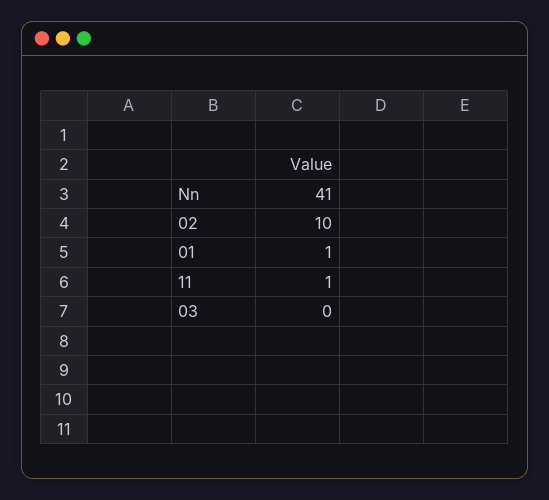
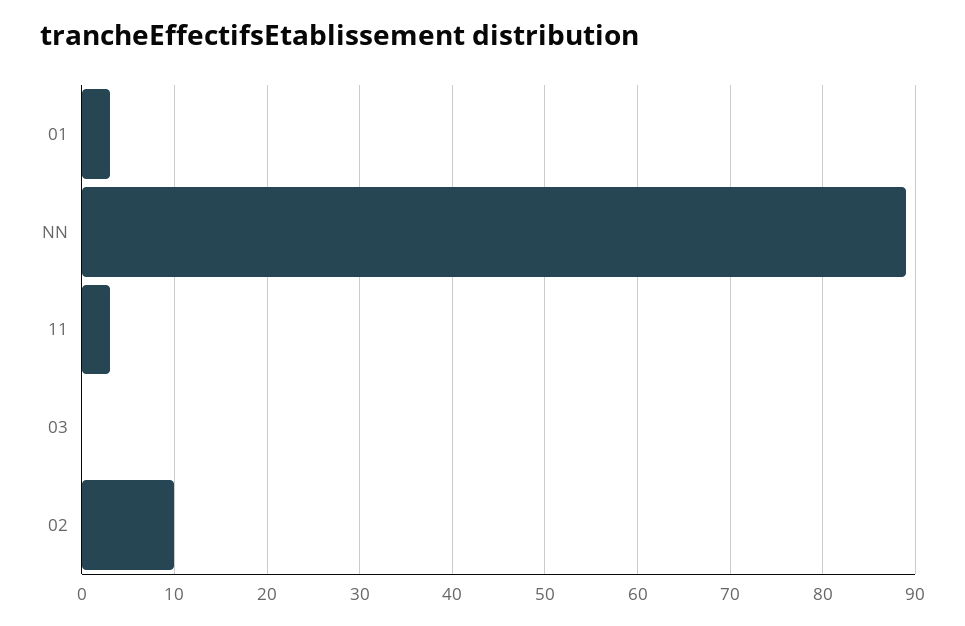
Nn: 41 -> 89
01: 1 -> 3
11: 1 -> 3

